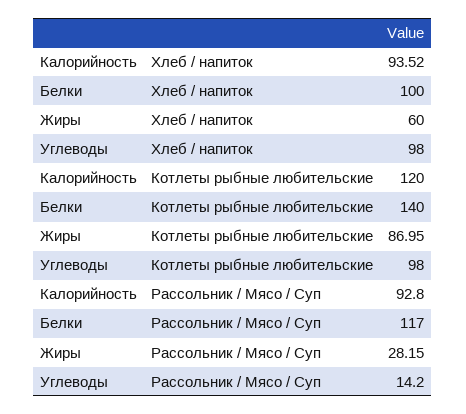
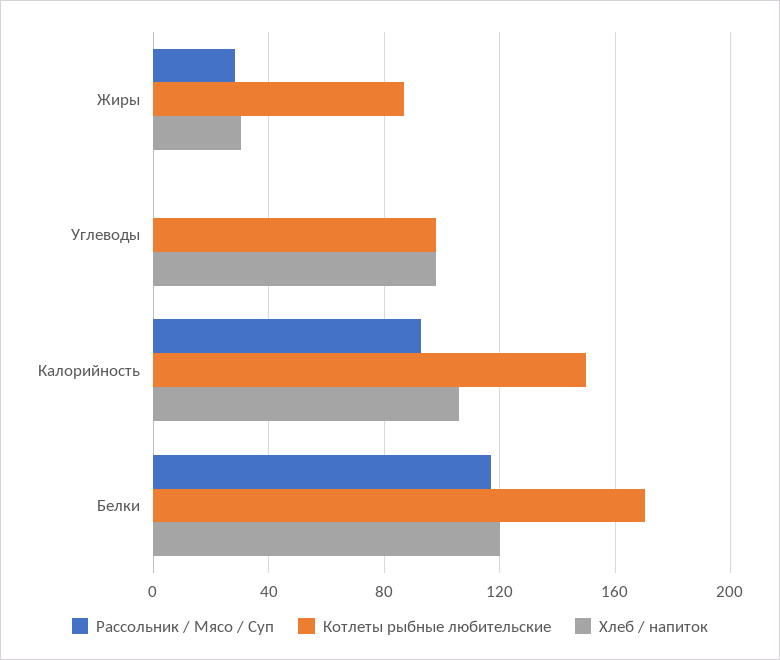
Хлеб / напиток, Калорийность: 93.52 -> 105
Хлеб / напиток, Белки: 100 -> 120
Хлеб / напиток, Жиры: 60 -> 30
Котлеты рыбные любительские, Калорийность: 120 -> 150
Котлеты рыбные любительские, Белки: 140 -> 170
Рассольник / Мясо / Суп, Углеводы: 14.2 -> 0

